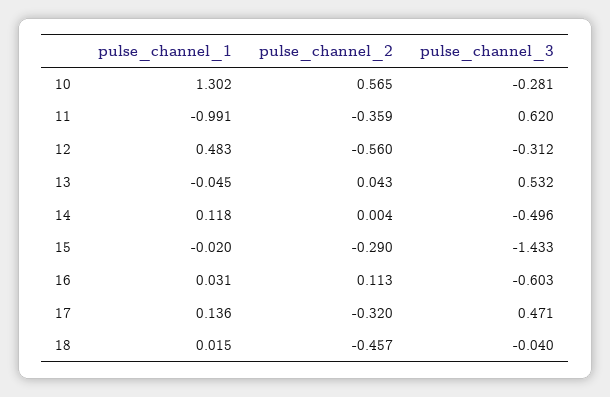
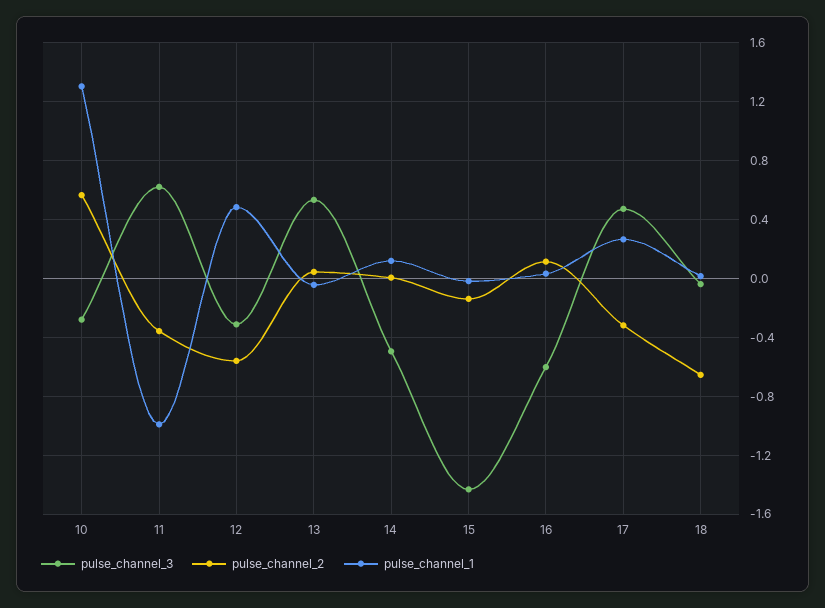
pulse_channel_2, 15: -0.29 -> -0.15
pulse_channel_1, 17: 0.136 -> 0.25
pulse_channel_2, 18: -0.457 -> -0.65

